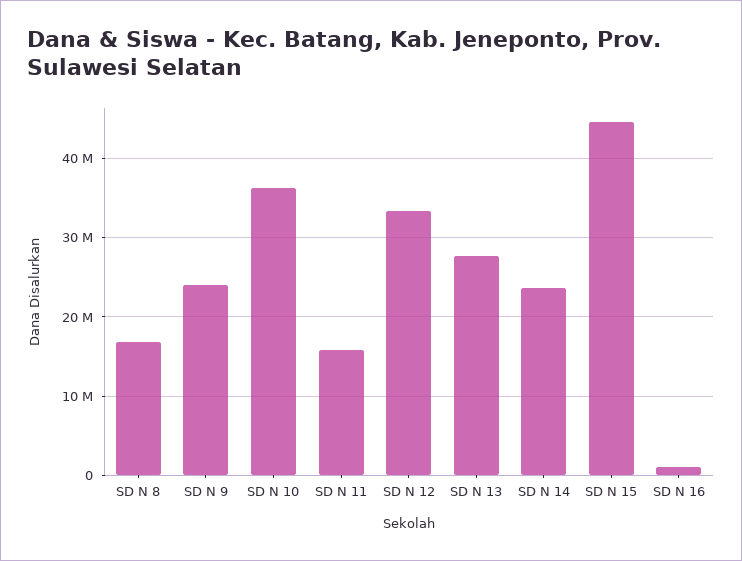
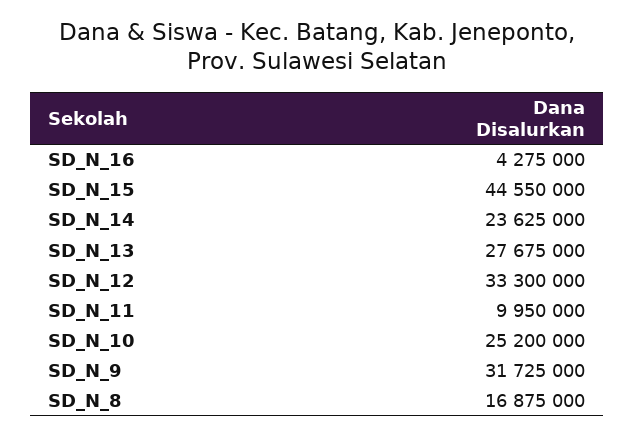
SD N 9: 24000000 -> 31725000
SD N 10: 36000000 -> 25200000
SD N 11: 16000000 -> 9950000
SD N 16: 1000000 -> 4275000

